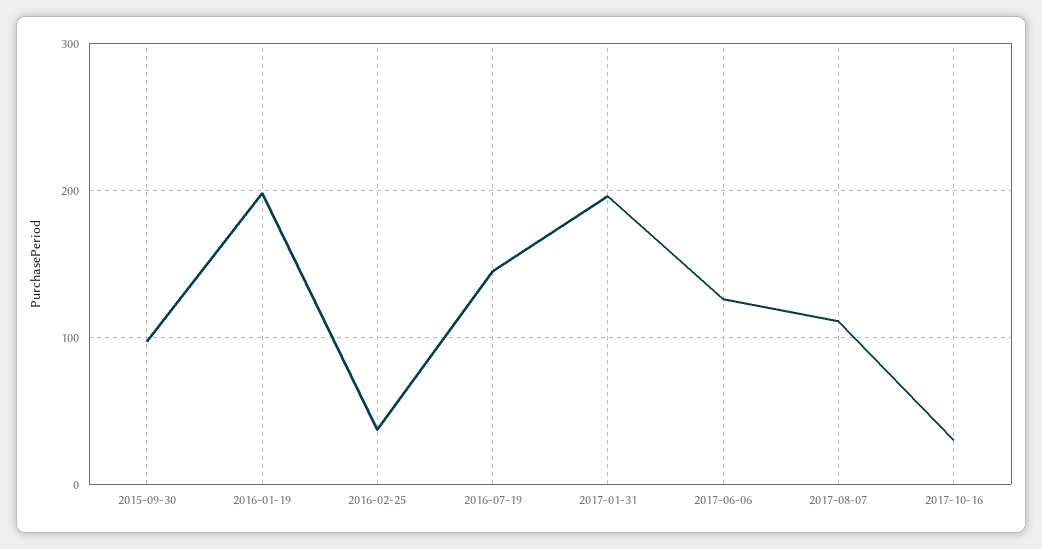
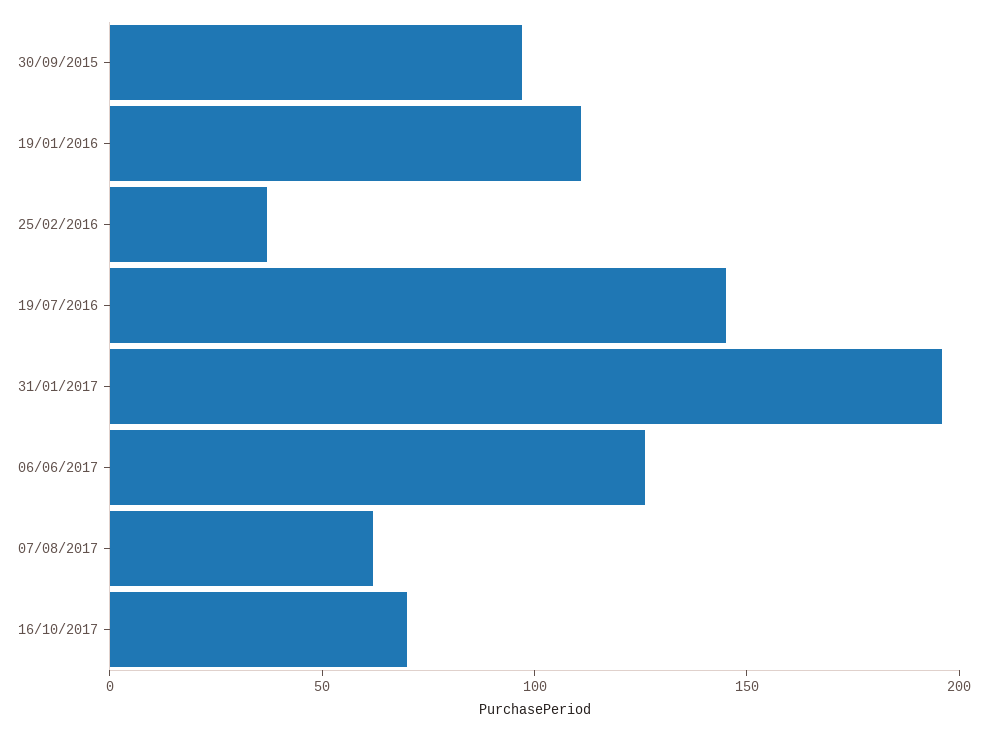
2016-01-19: 200 -> 110
2017-08-07: 110 -> 60
2017-10-16: 30 -> 70

